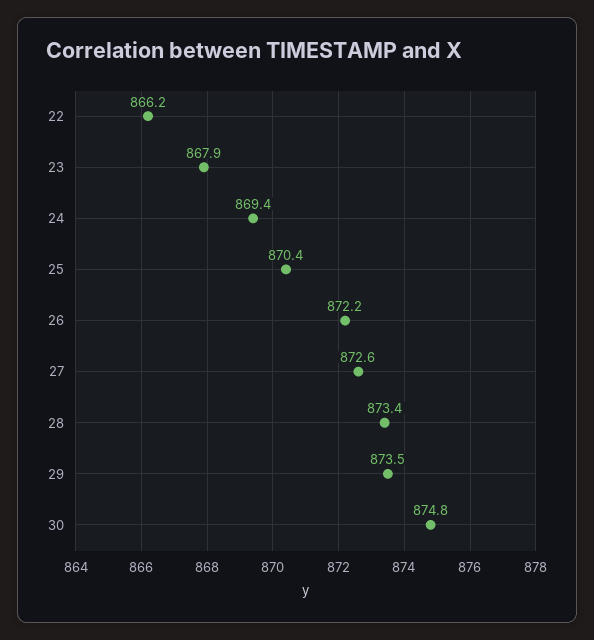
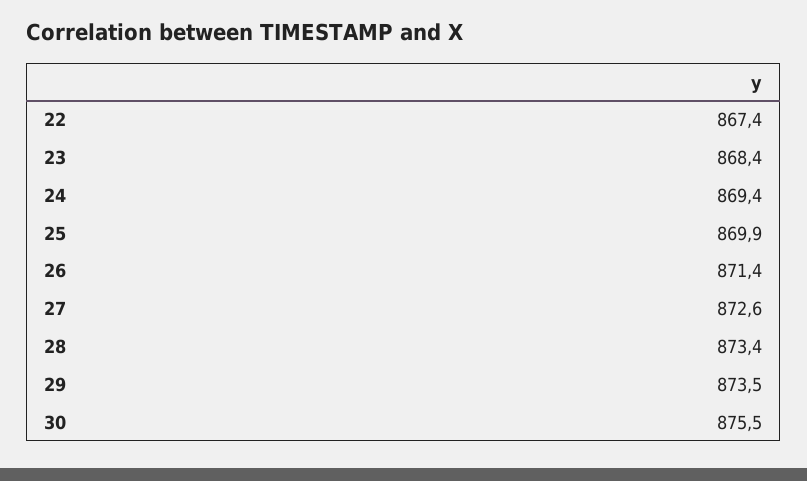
22: 866.2 -> 867.4
23: 867.9 -> 868.4
25: 870.4 -> 869.9
26: 872.2 -> 871.4
30: 874.8 -> 875.5

